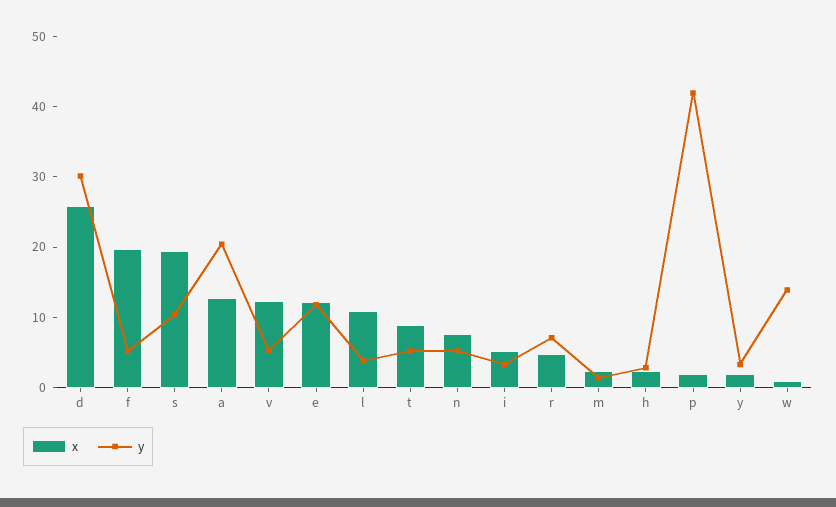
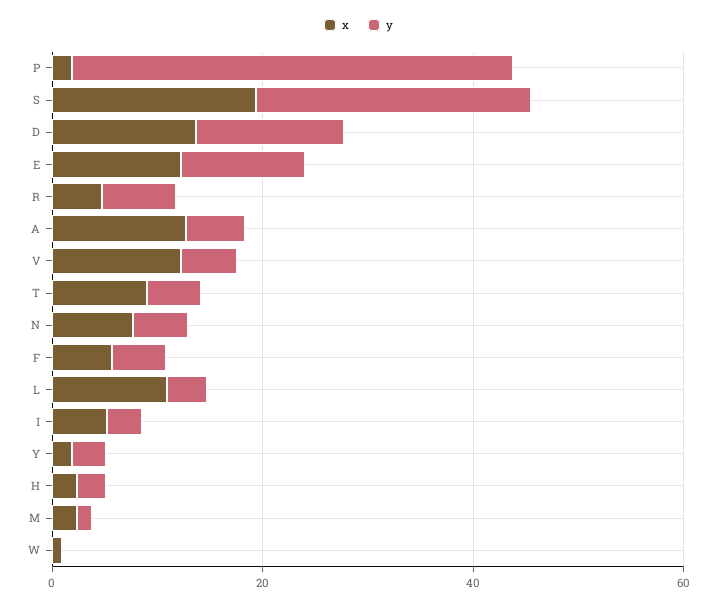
x, d: 26 -> 15
y, d: 30 -> 15
x, f: 20 -> 5
y, s: 10 -> 25
y, a: 20 -> 5
y, w: 14 -> 0

